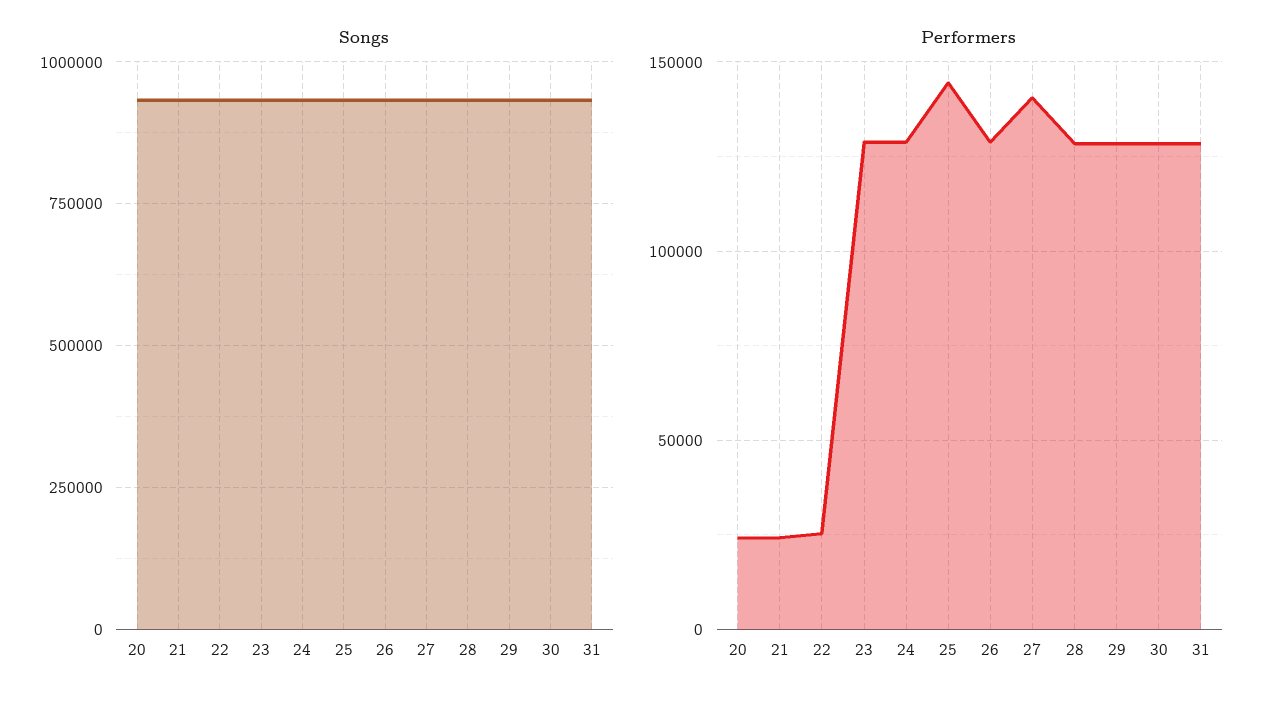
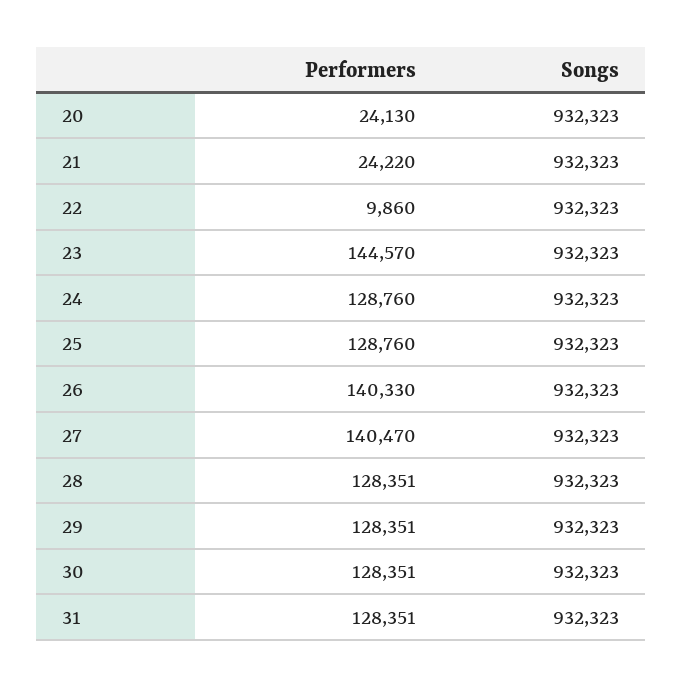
Performers, 22: 25000 -> 9860
Performers, 23: 130000 -> 144570
Performers, 25: 145000 -> 128760
Performers, 26: 130000 -> 140330

